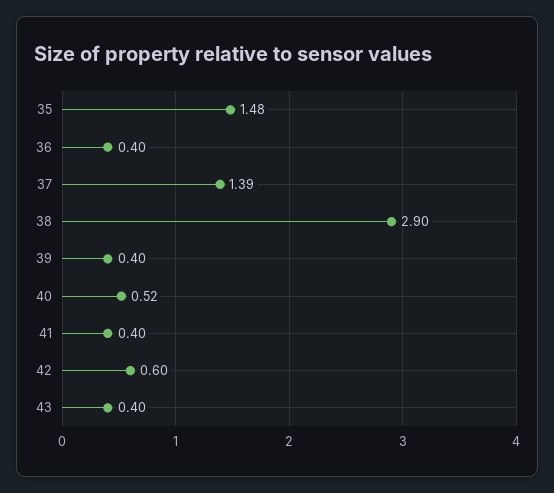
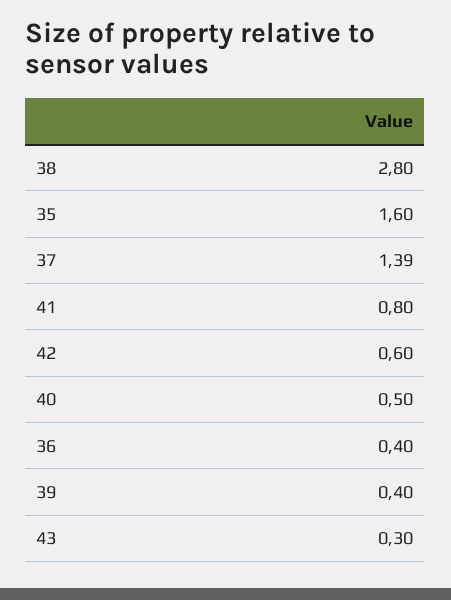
35: 1.48 -> 1.6
38: 2.9 -> 2.8
40: 0.52 -> 0.5
41: 0.4 -> 0.8
43: 0.4 -> 0.3

